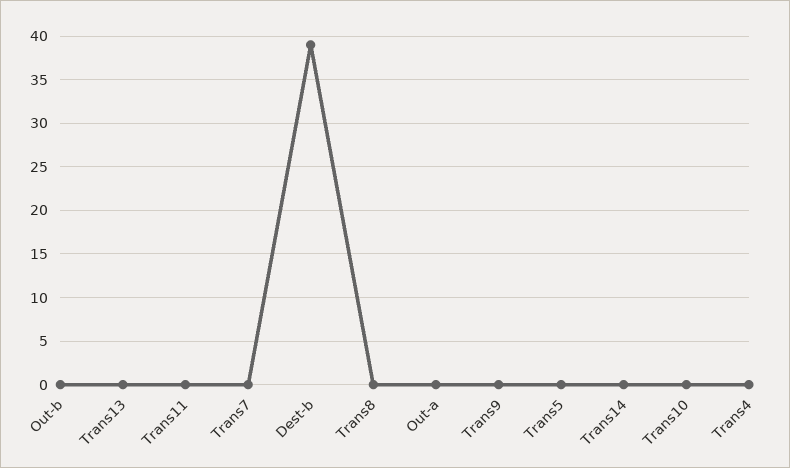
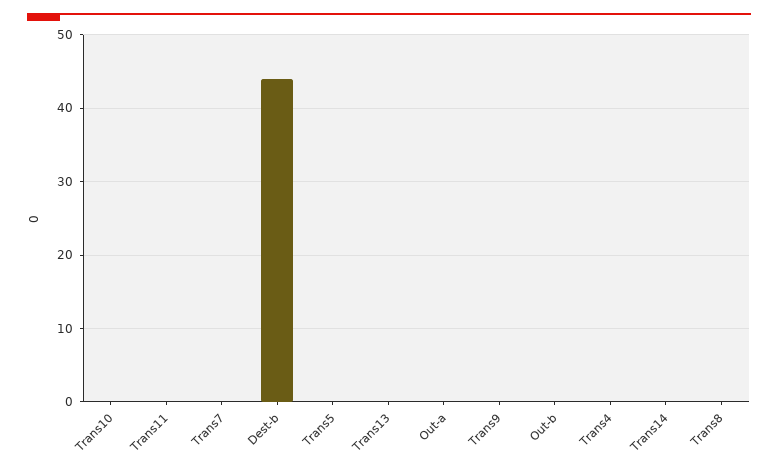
Dest-b: 39 -> 44

